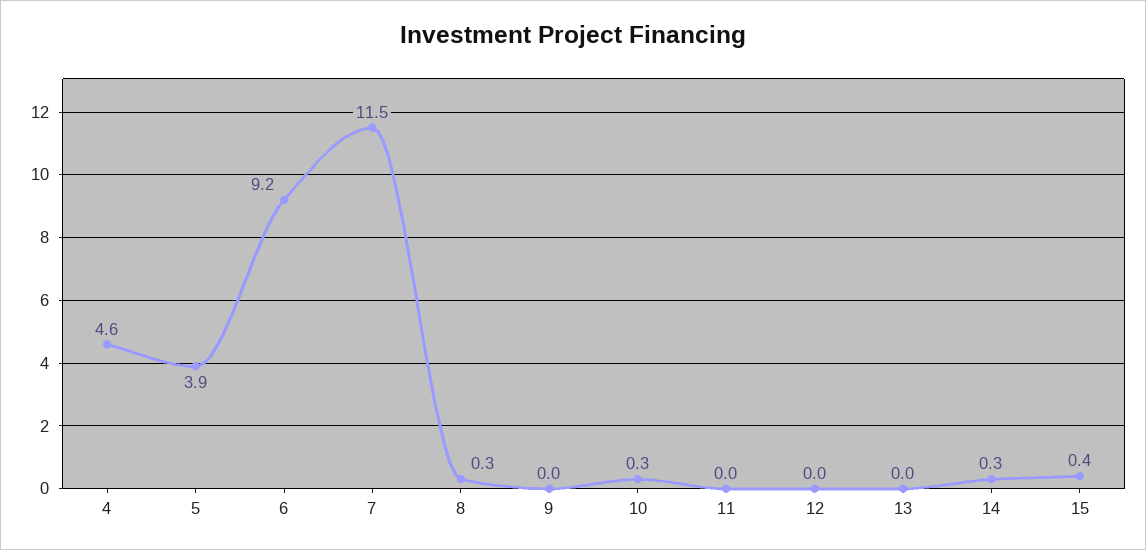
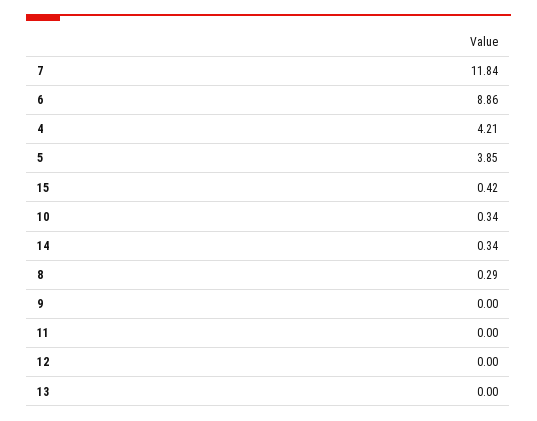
4: 4.6 -> 4.21
6: 9.2 -> 8.86
7: 11.5 -> 11.84

